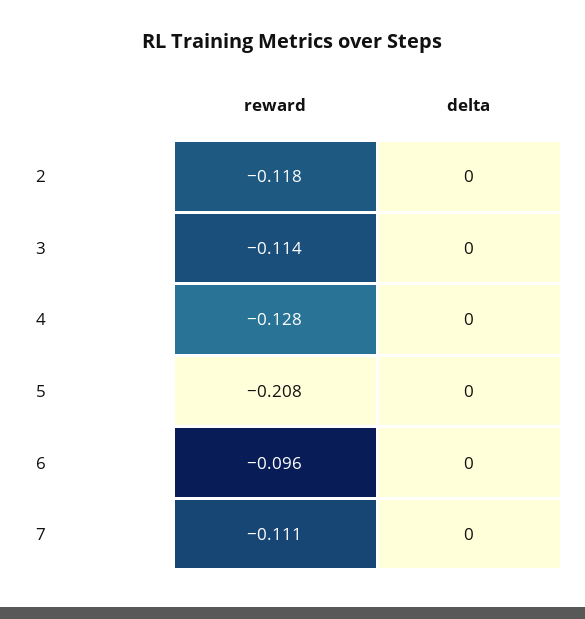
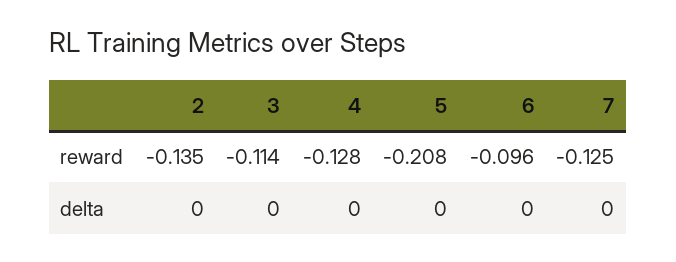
reward, 2: -0.118 -> -0.135
reward, 7: -0.111 -> -0.125

